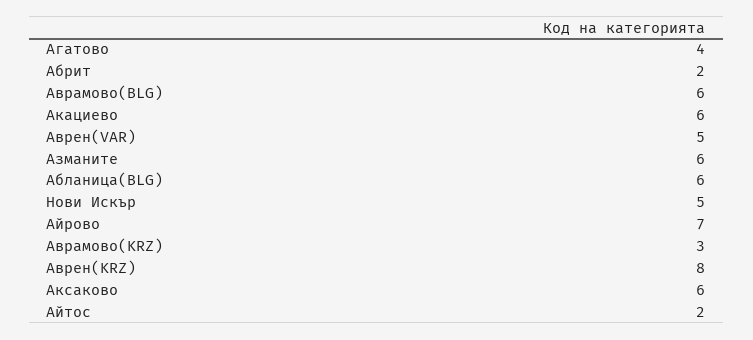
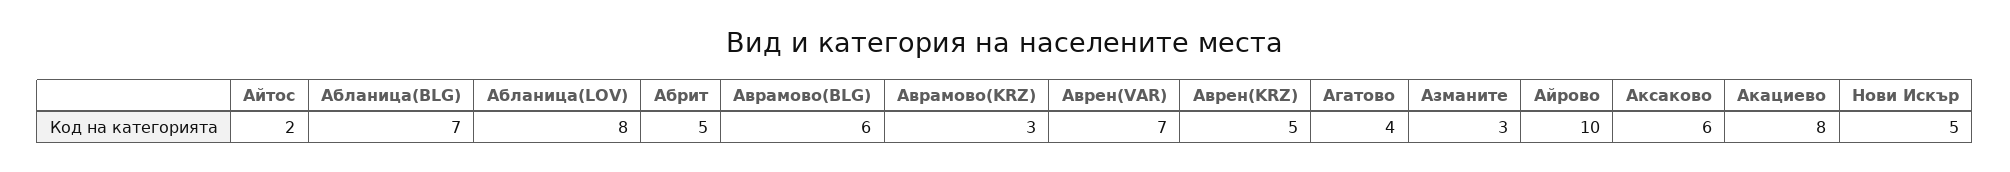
Абрит: 2 -> 5
Акациево: 6 -> 8
Аврен(VAR): 5 -> 7
Азманите: 6 -> 3
Абланица(BLG): 6 -> 7
Айрово: 7 -> 10
Аврен(KRZ): 8 -> 5
Абланица(LOV): none -> 8

